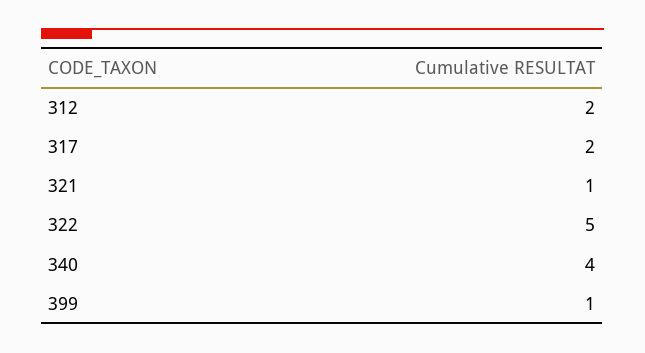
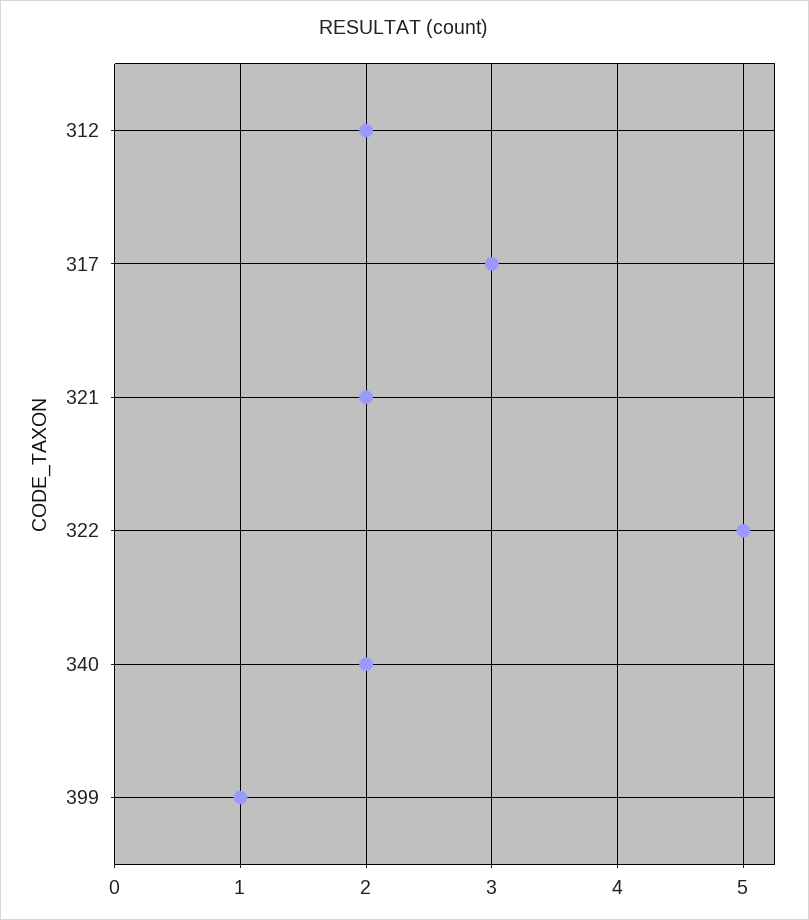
317: 2 -> 3
321: 1 -> 2
340: 4 -> 2

